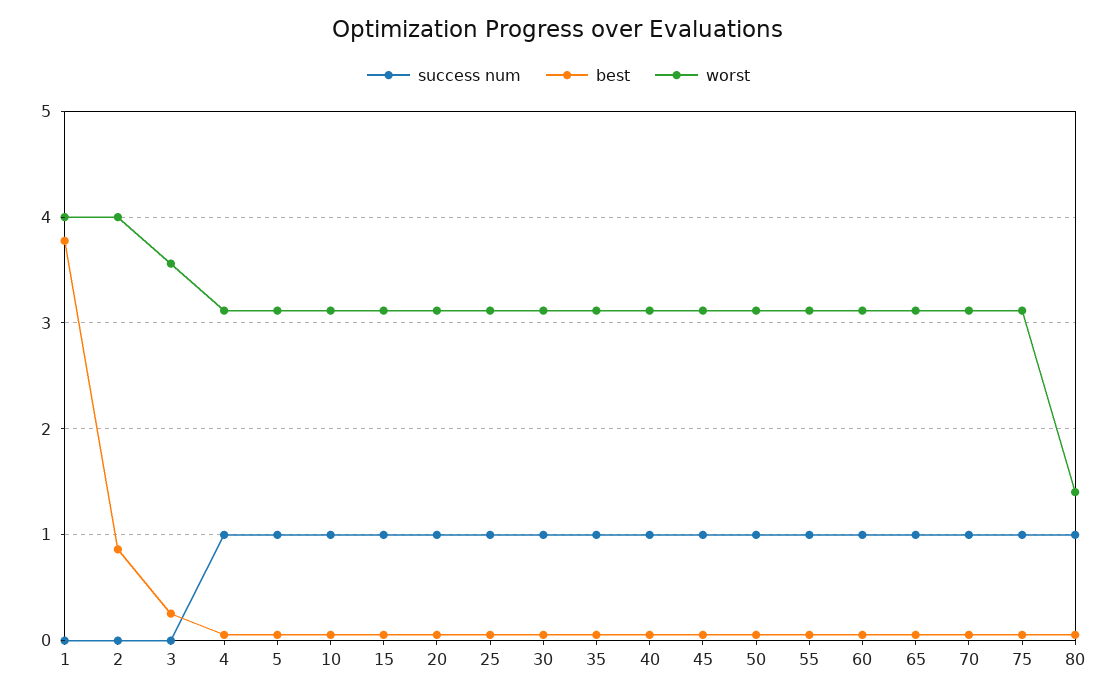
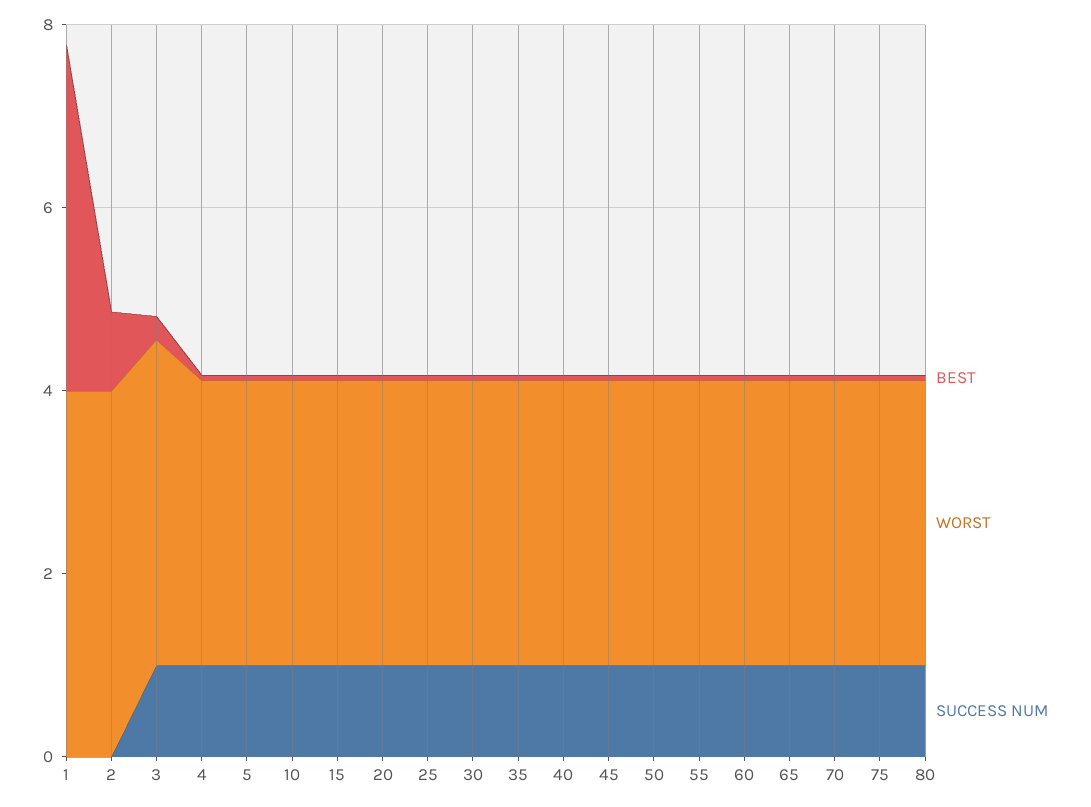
success num, 3: 0 -> 1
worst, 80: 1.4 -> 3

